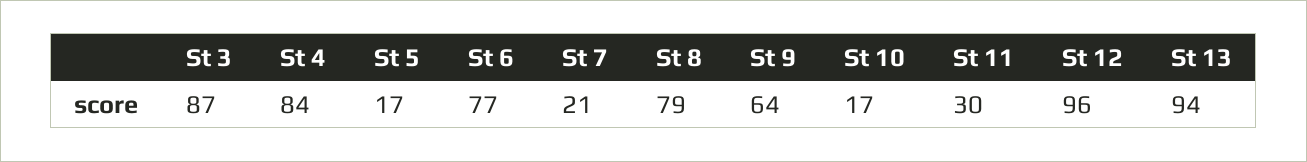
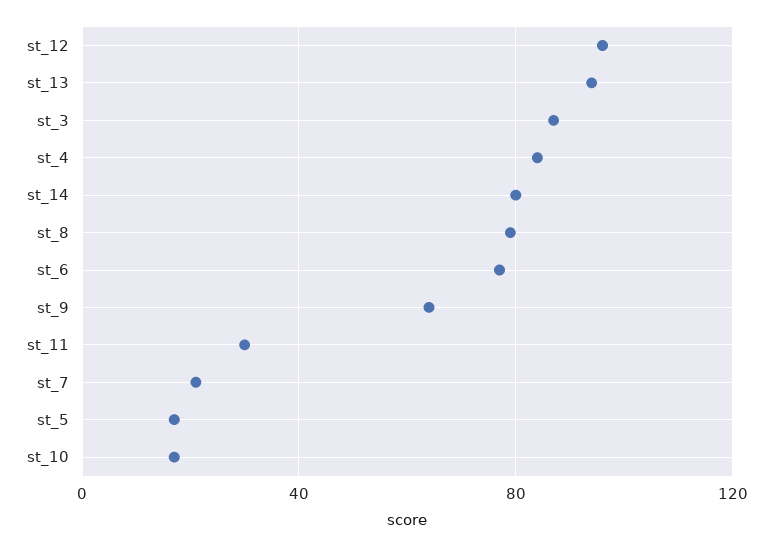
st_14: none -> 80

